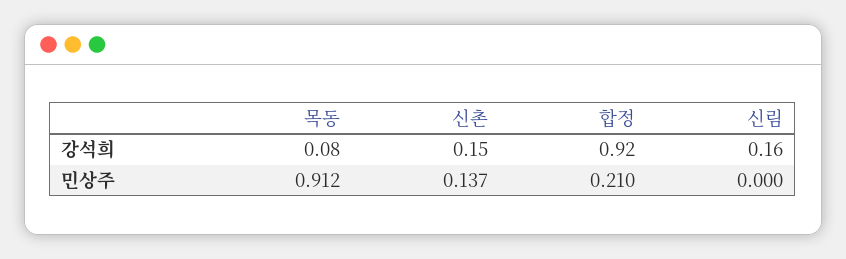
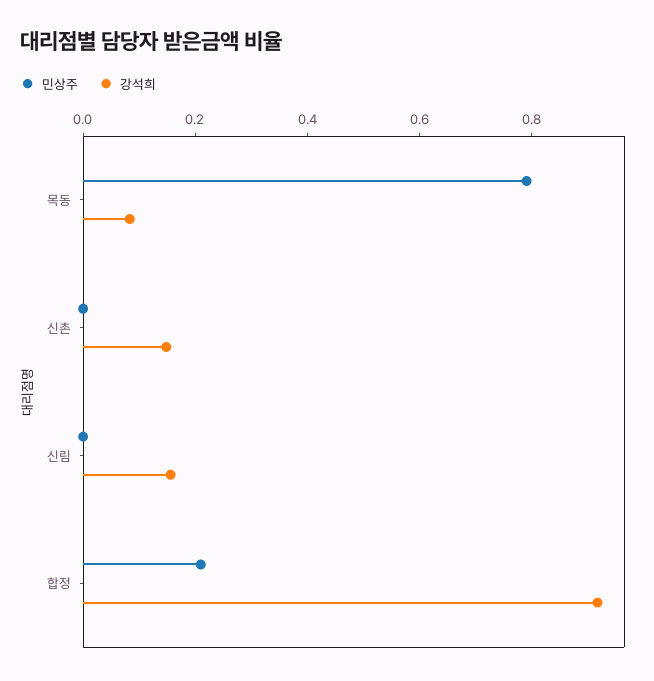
민상주, 목동: 0.912 -> 0.8
민상주, 신촌: 0.137 -> 0

